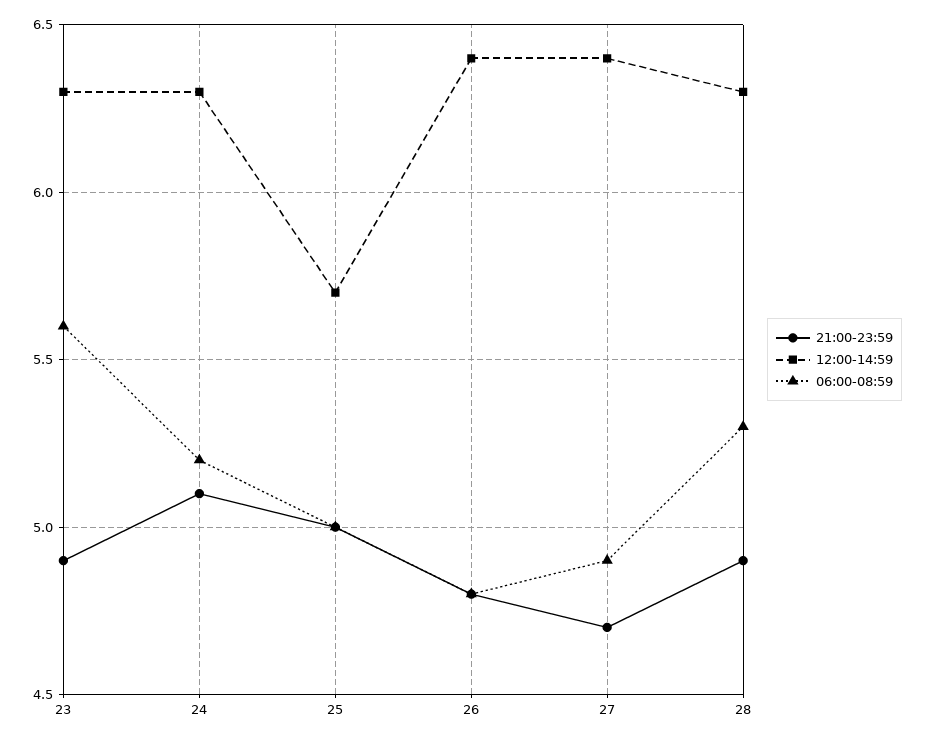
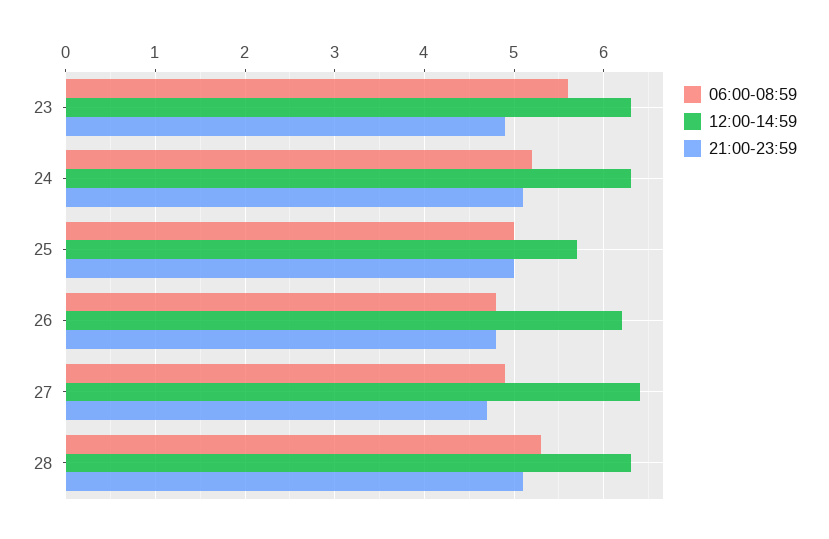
12:00-14:59, 26: 6.4 -> 6.2
21:00-23:59, 28: 4.9 -> 5.1

